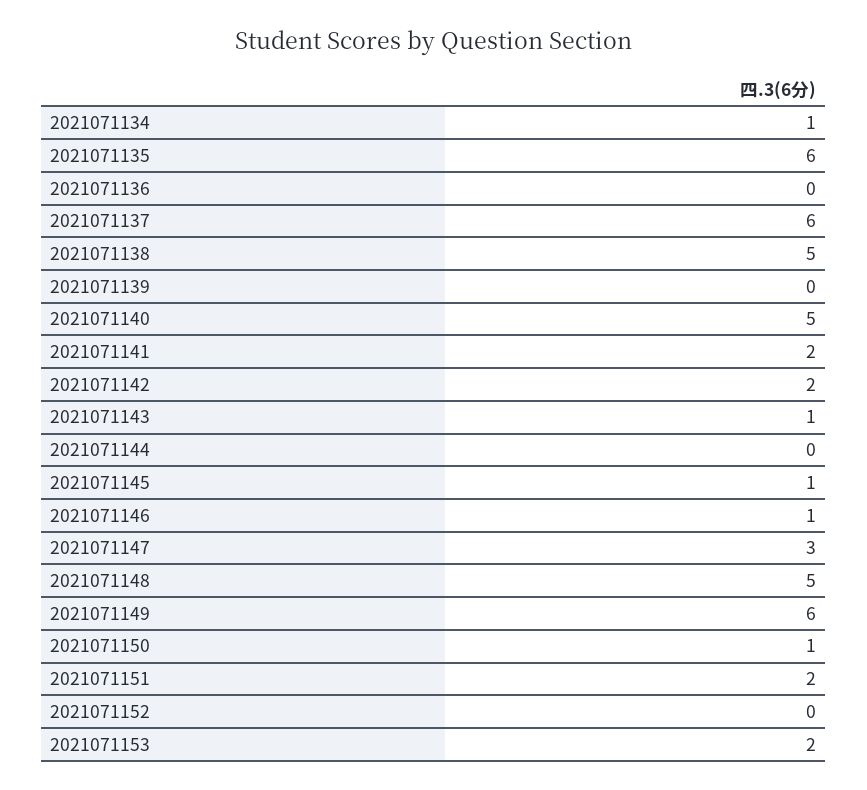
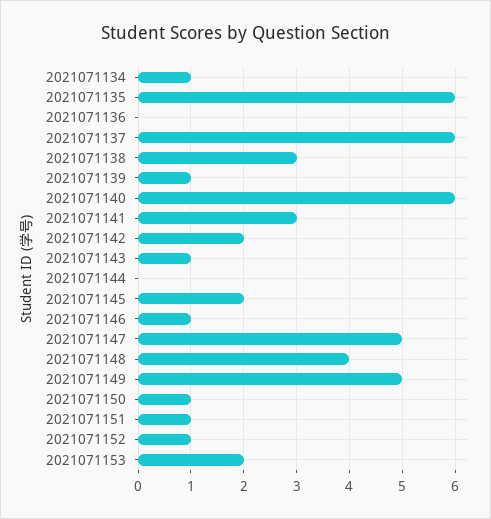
2021071138: 5 -> 3
2021071139: 0 -> 1
2021071140: 5 -> 6
2021071141: 2 -> 3
2021071145: 1 -> 2
2021071147: 3 -> 5
2021071148: 5 -> 4
2021071149: 6 -> 5
2021071151: 2 -> 1
2021071152: 0 -> 1

